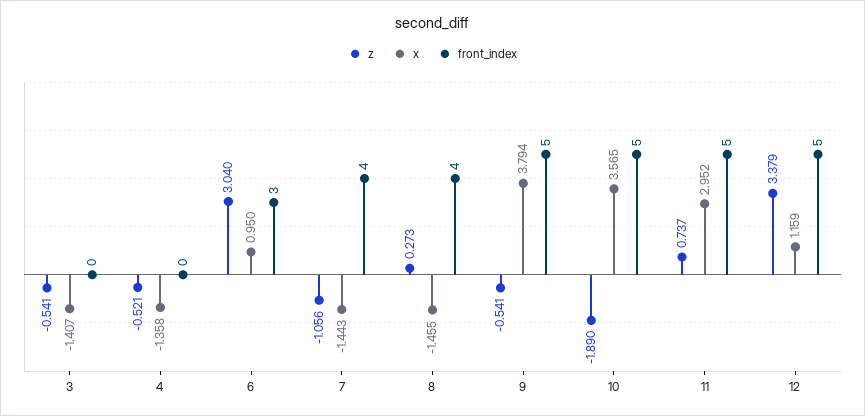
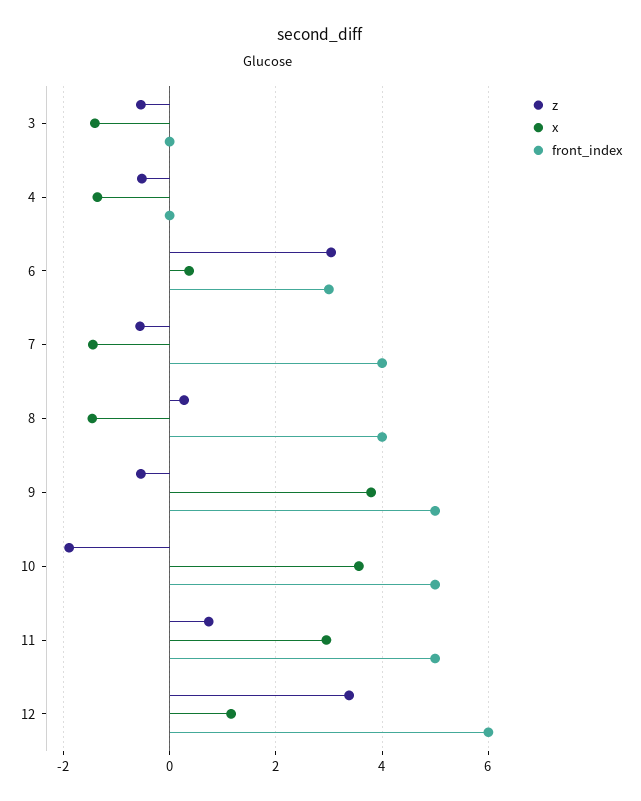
x, 6: 0.95 -> 0.4
z, 7: -1.056 -> -0.6
front_index, 12: 5 -> 6

